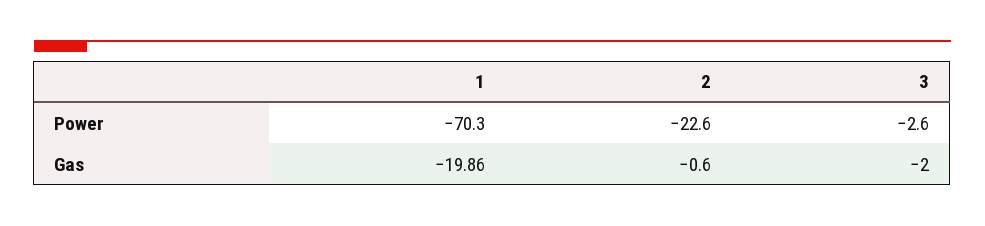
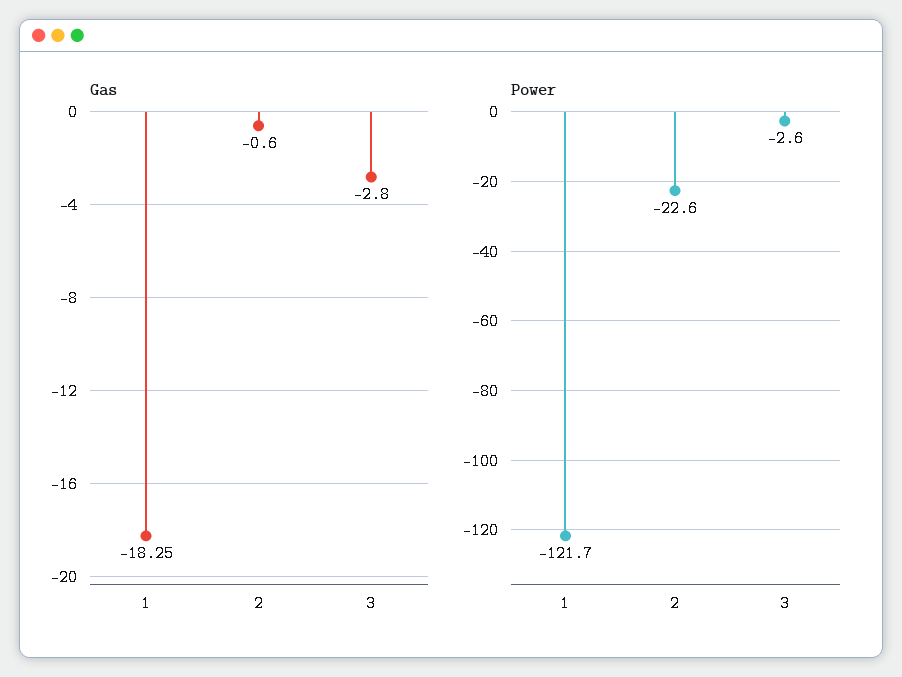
Power, 1: -70.3 -> -121.7
Gas, 1: -19.86 -> -18.25
Gas, 3: -2 -> -2.8

